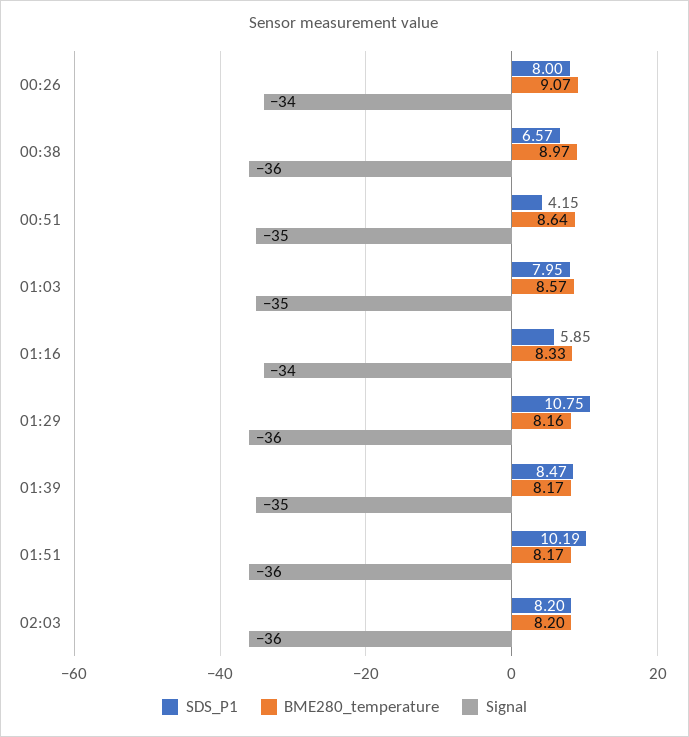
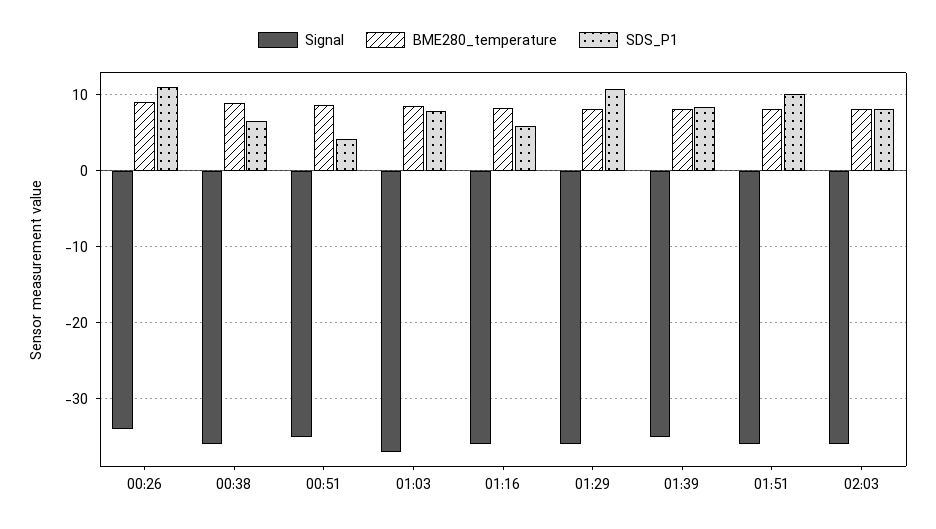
SDS_P1, 00:26: 8 -> 11
Signal, 01:03: -35 -> -37
Signal, 01:16: -34 -> -36

